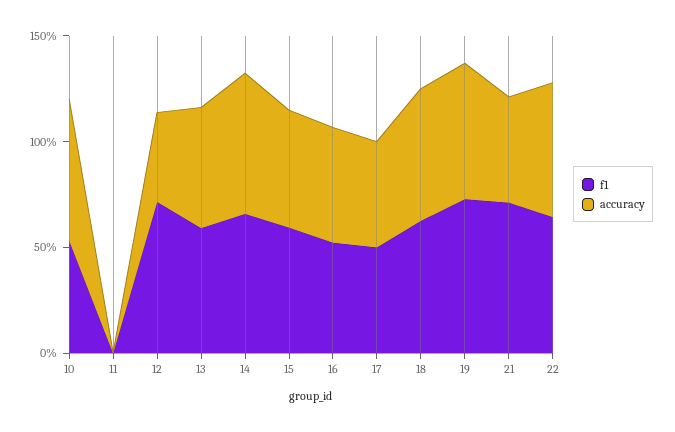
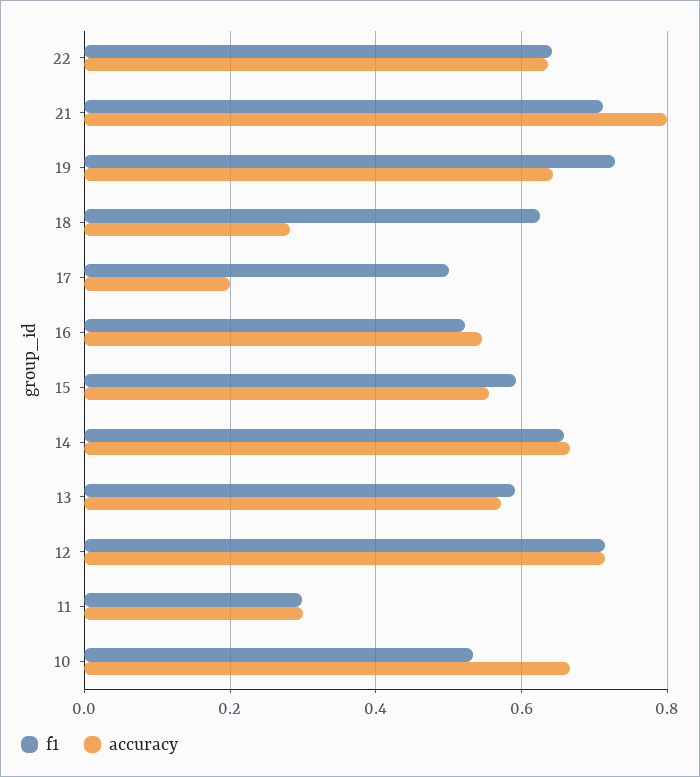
f1, 11: 0 -> 0.3
accuracy, 11: 0 -> 0.3
accuracy, 12: 0.4 -> 0.72
accuracy, 17: 0.5 -> 0.2
accuracy, 18: 0.6 -> 0.28
accuracy, 21: 0.5 -> 0.8

